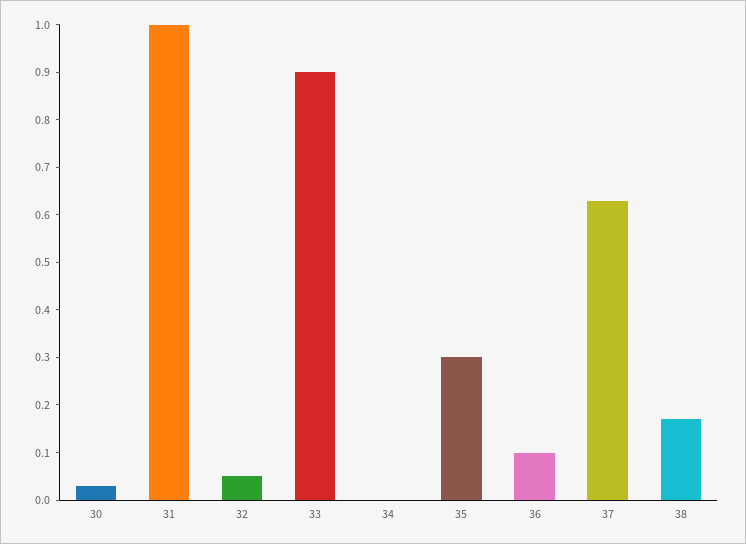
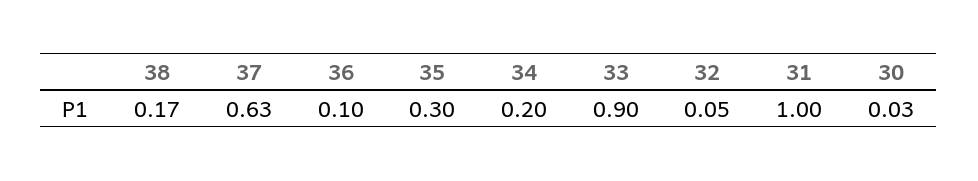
34: 0 -> 0.2

